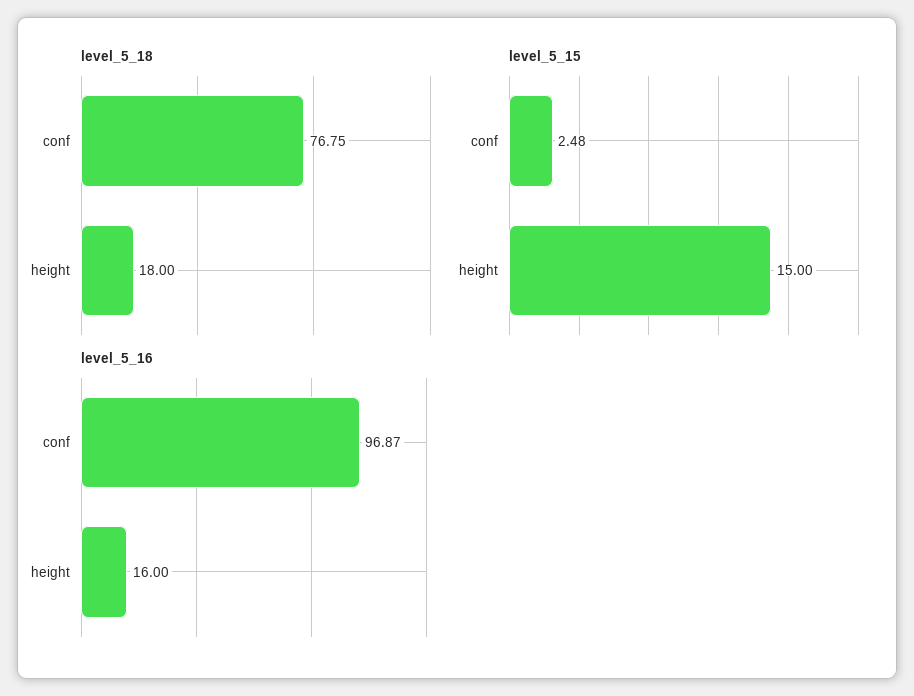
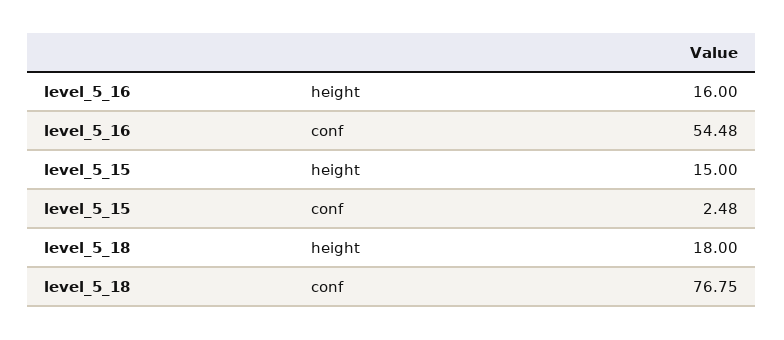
level_5_16, conf: 96.87 -> 54.48

